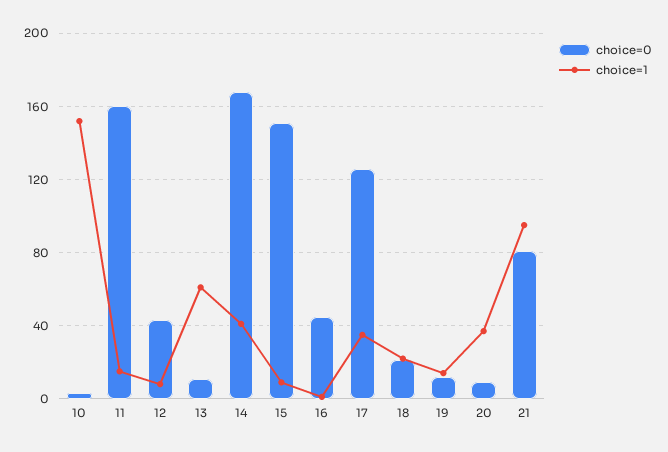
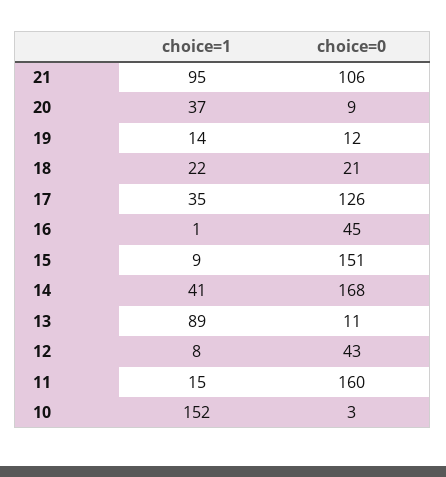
choice=1, 13: 60 -> 89
choice=0, 21: 80 -> 106

